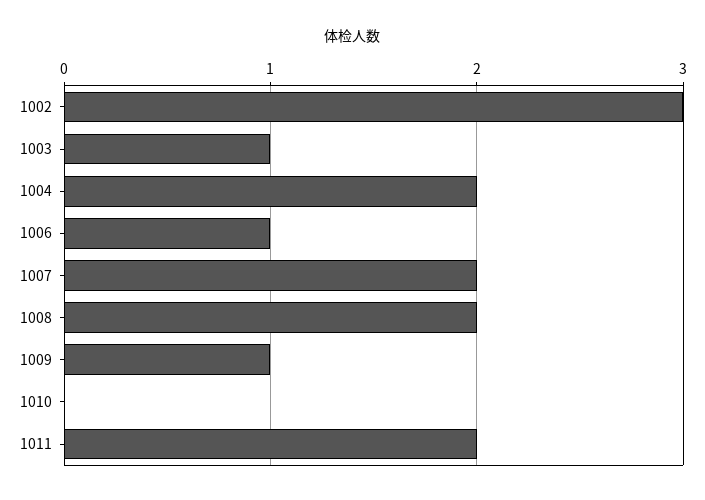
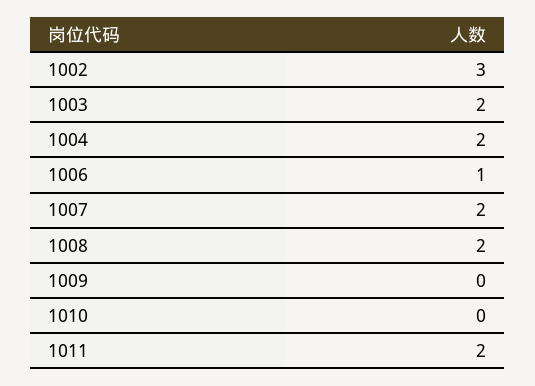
1003: 1 -> 2
1009: 1 -> 0

